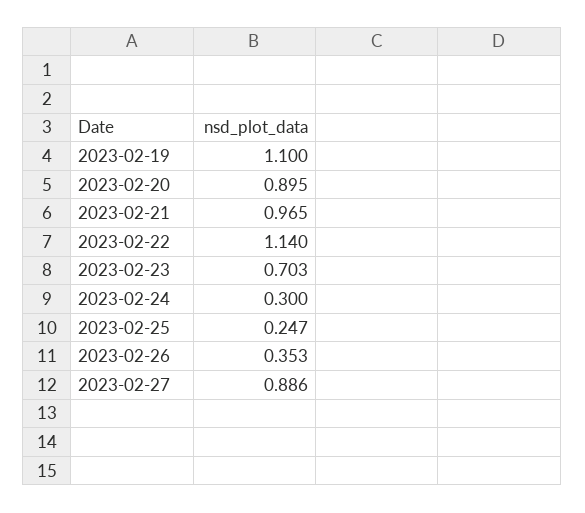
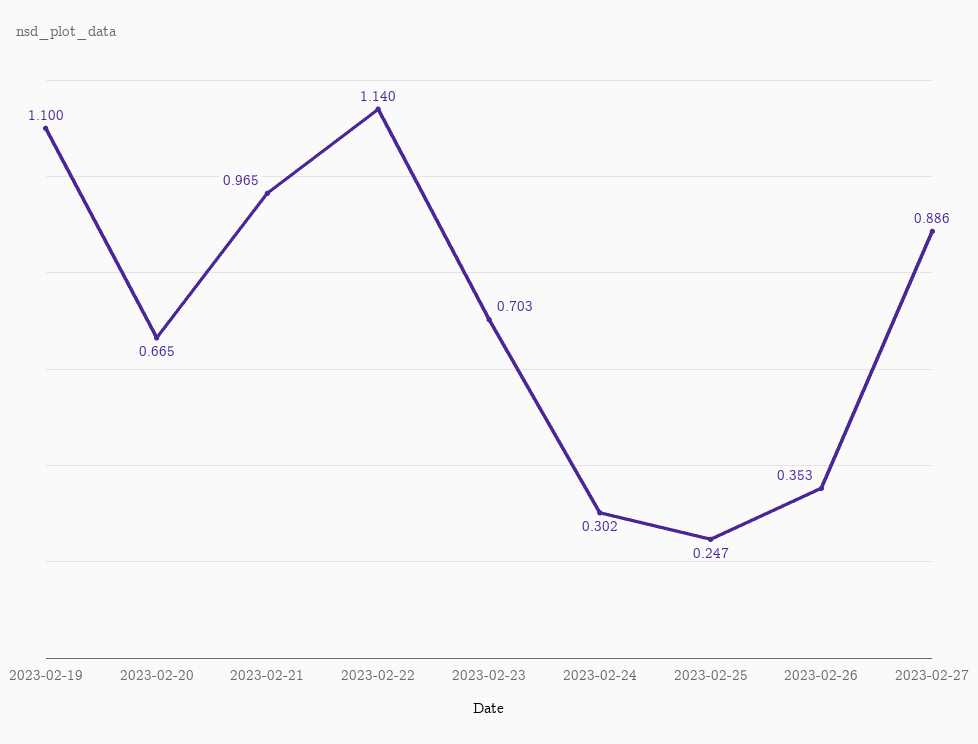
2023-02-20: 0.895 -> 0.665
2023-02-24: 0.3 -> 0.302

